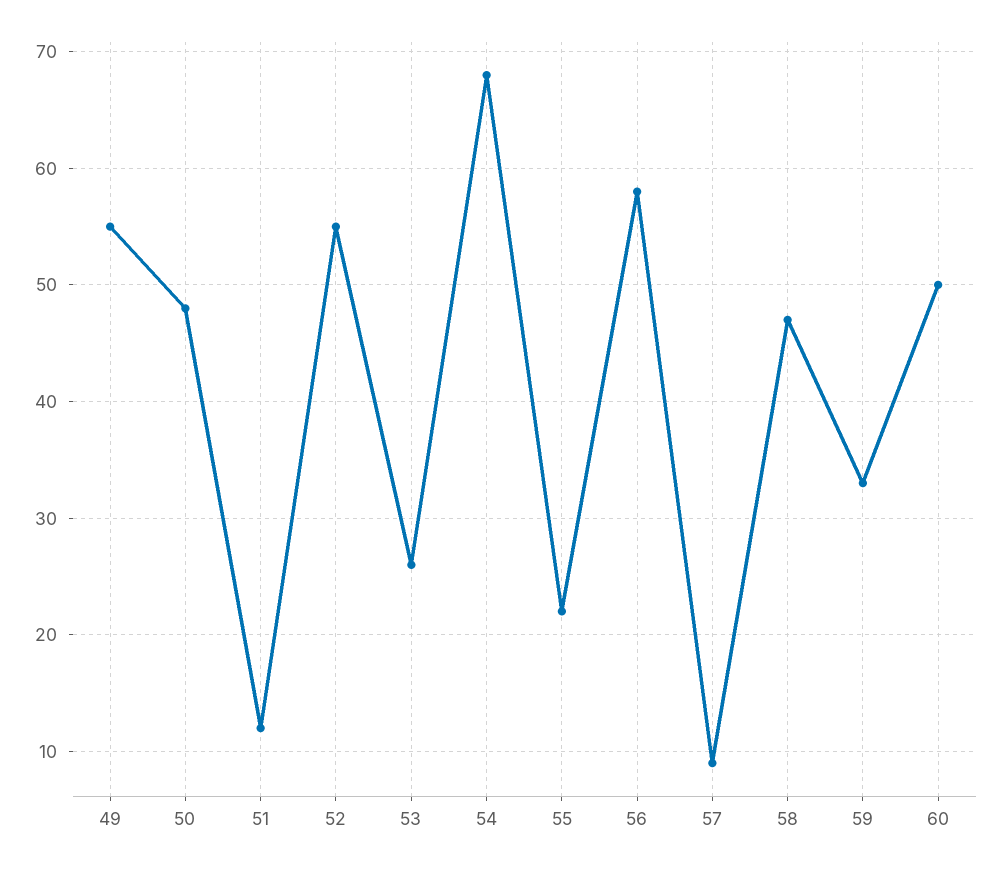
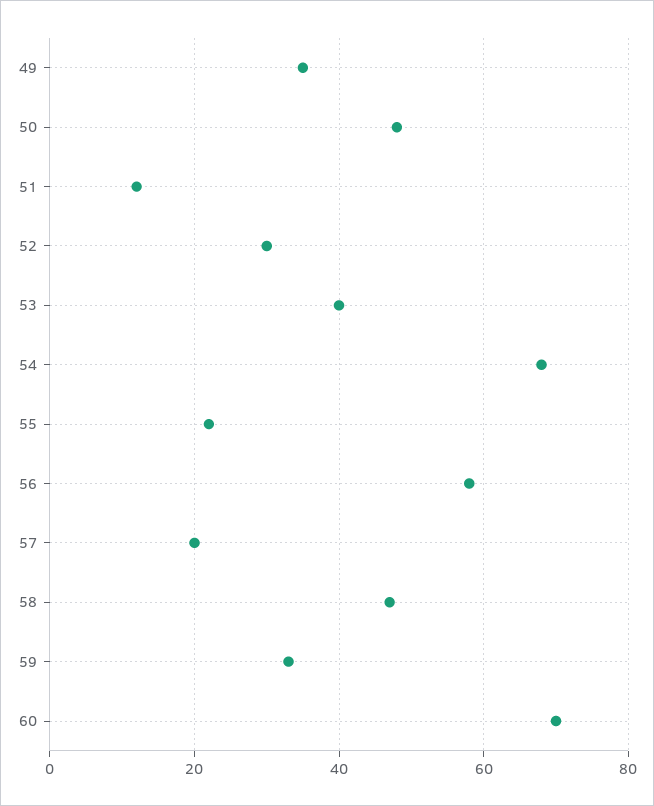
49: 55 -> 35
52: 55 -> 30
53: 26 -> 40
57: 9 -> 20
60: 50 -> 70

